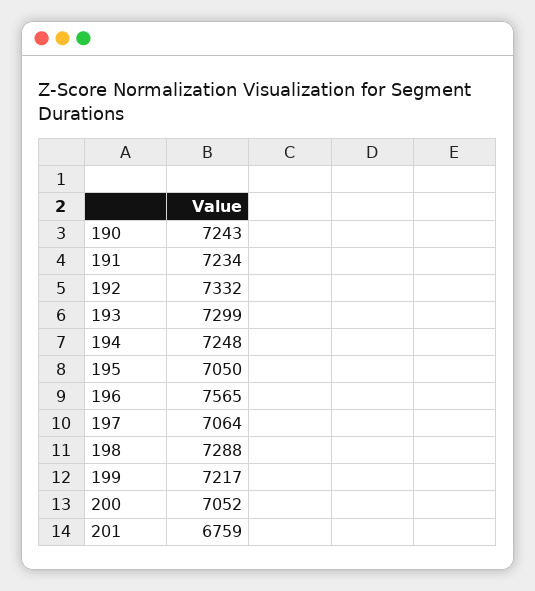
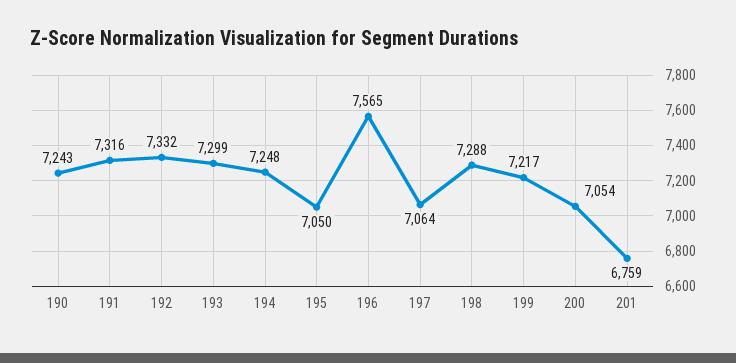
191: 7234 -> 7316
200: 7052 -> 7054

